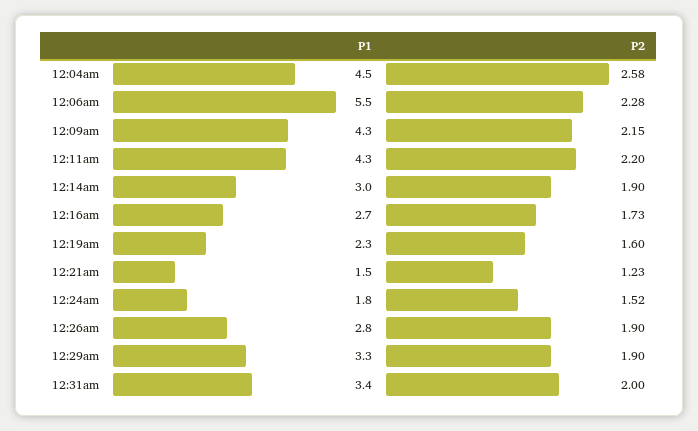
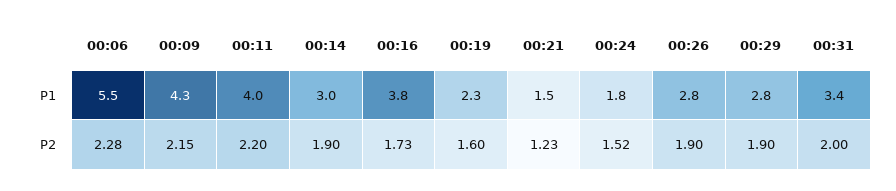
P1, 12:04am: 4.5 -> none
P2, 12:04am: 2.58 -> none
P1, 12:11am: 4.3 -> 4
P1, 12:16am: 2.7 -> 3.8
P1, 12:29am: 3.3 -> 2.8

